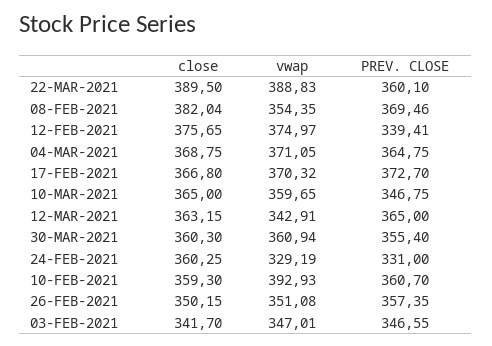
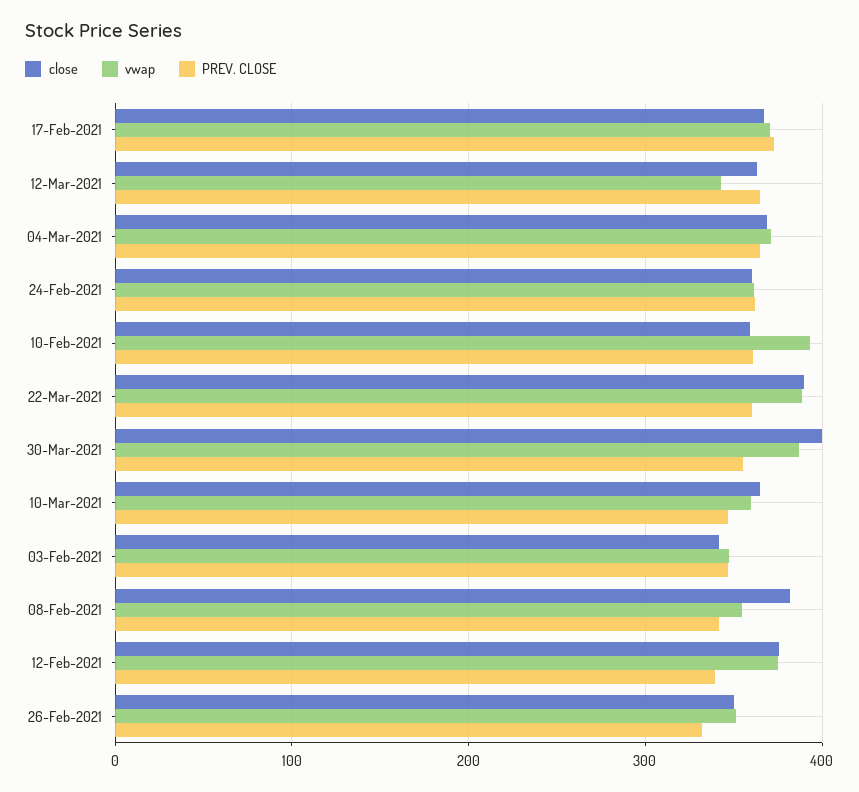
PREV. CLOSE, 08-FEB-2021: 369.46 -> 340
close, 30-MAR-2021: 360.3 -> 400
vwap, 30-MAR-2021: 360.94 -> 390
vwap, 24-FEB-2021: 329.19 -> 360
PREV. CLOSE, 24-FEB-2021: 331 -> 360
PREV. CLOSE, 26-FEB-2021: 357.35 -> 330

